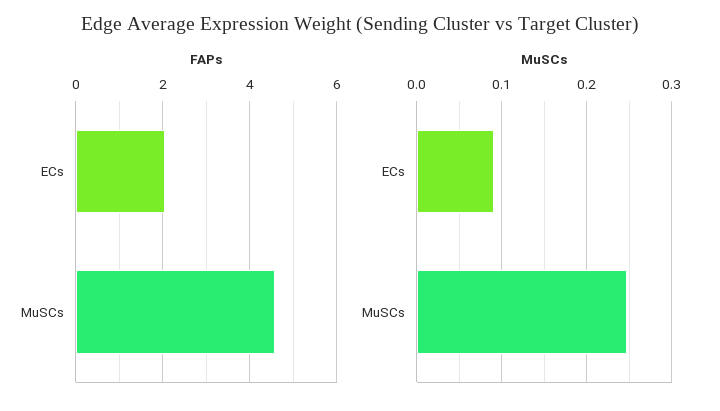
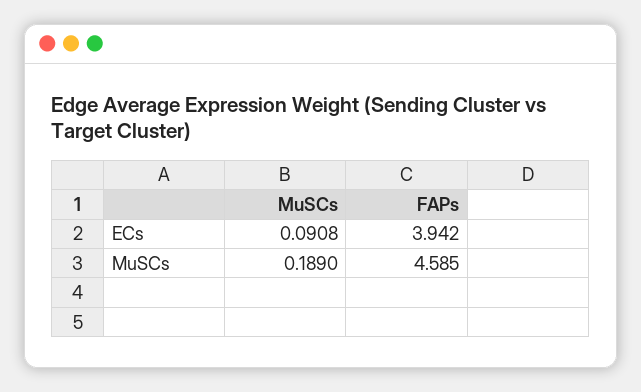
FAPs, ECs: 2 -> 3.942
MuSCs, MuSCs: 0.25 -> 0.189

